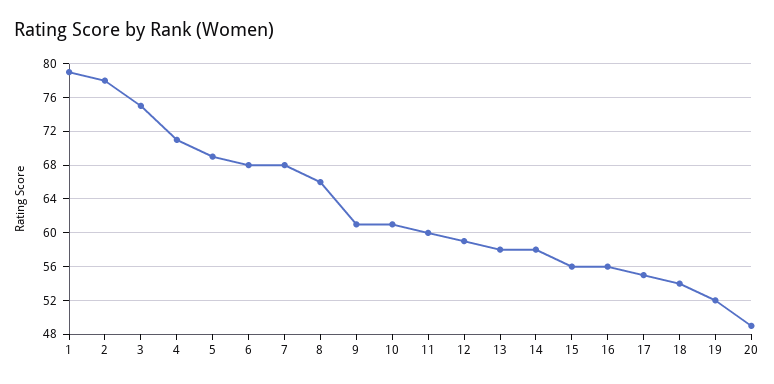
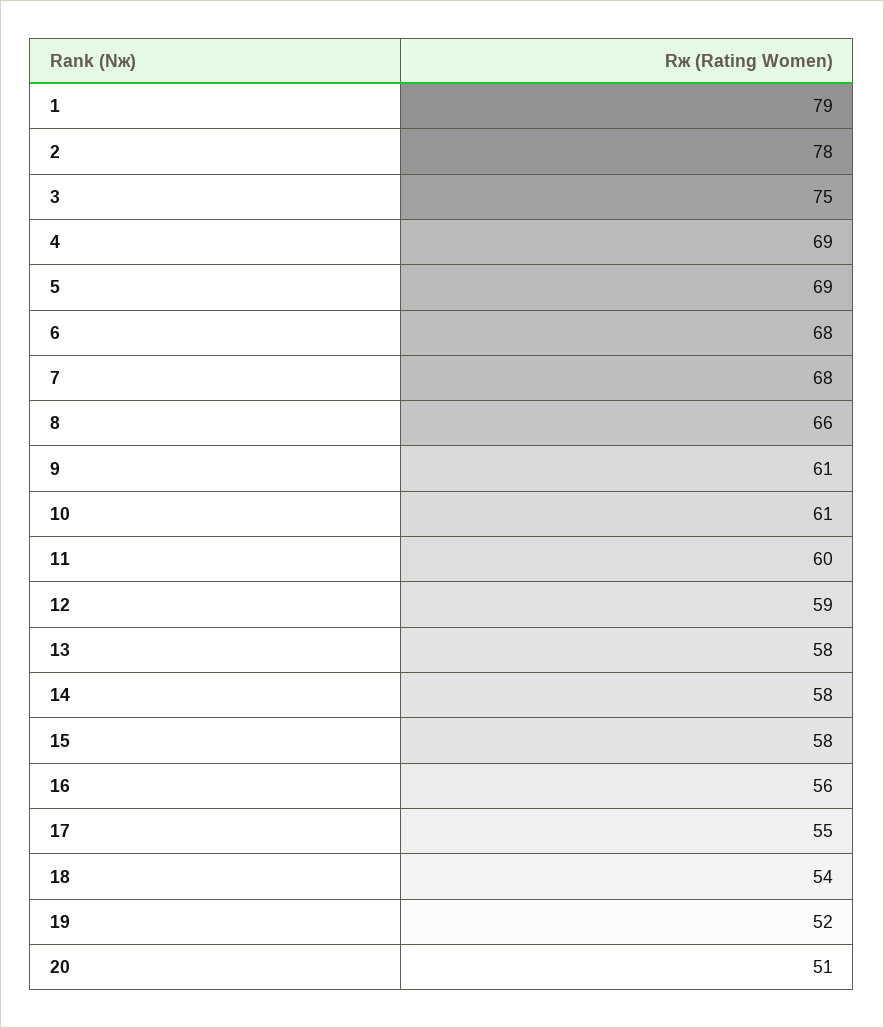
4: 71 -> 69
15: 56 -> 58
20: 49 -> 51

